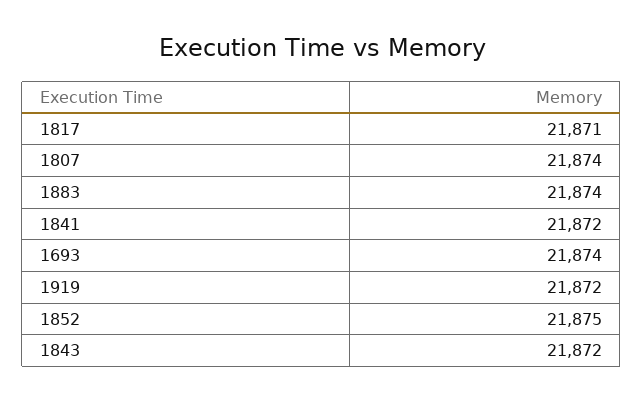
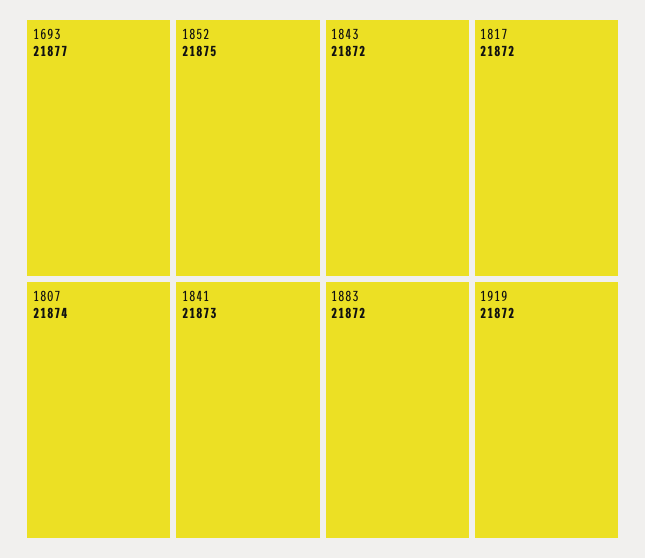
1817: 21871 -> 21872
1883: 21874 -> 21872
1841: 21872 -> 21873
1693: 21874 -> 21877

